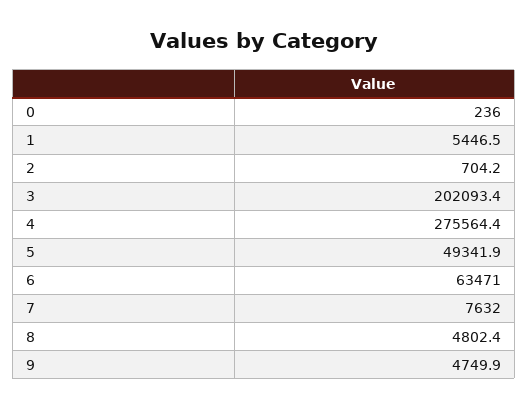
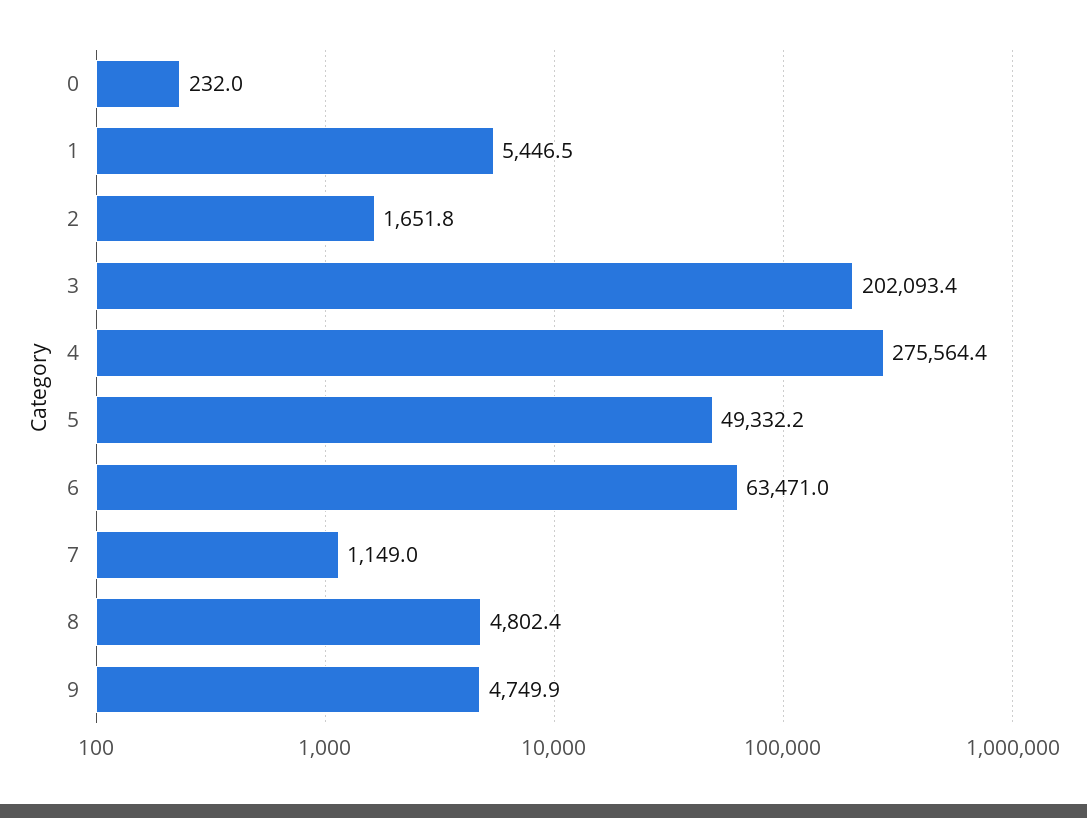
0: 236 -> 232
2: 704.2 -> 1651.8
5: 49341.9 -> 49332.2
7: 7632 -> 1149

